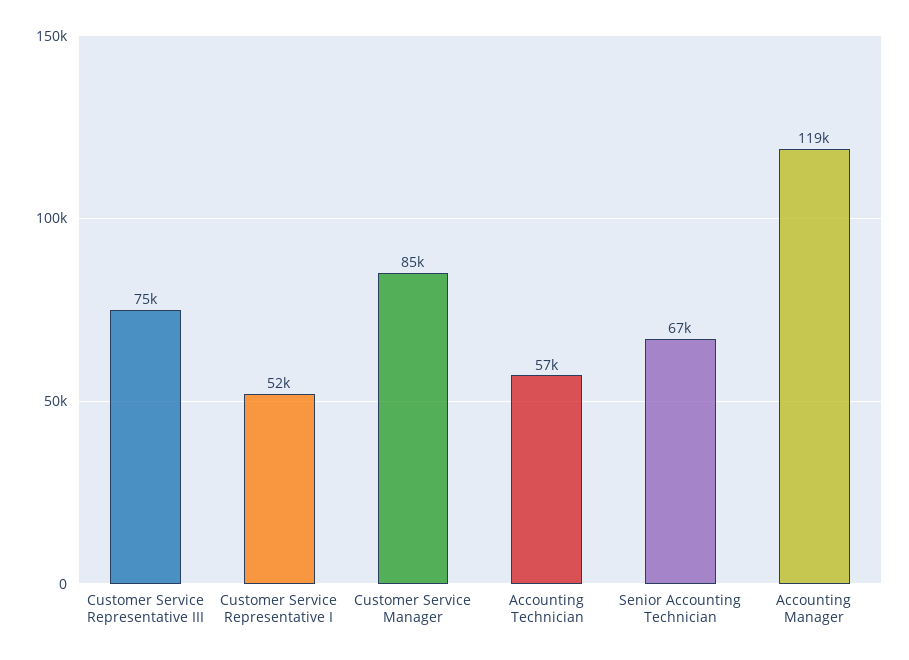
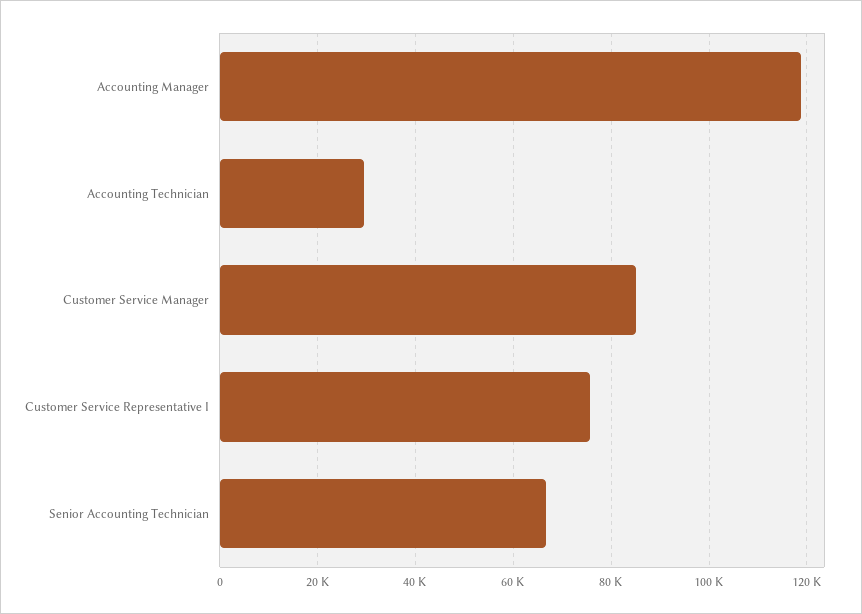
Customer Service Representative III: 75000 -> none
Customer Service Representative I: 52000 -> 76000
Accounting Technician: 57000 -> 30000

